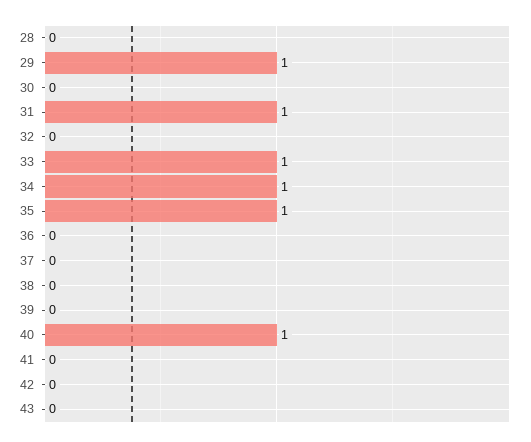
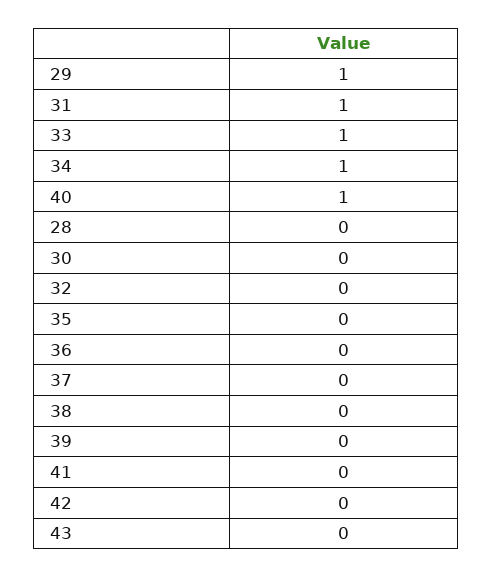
35: 1 -> 0

